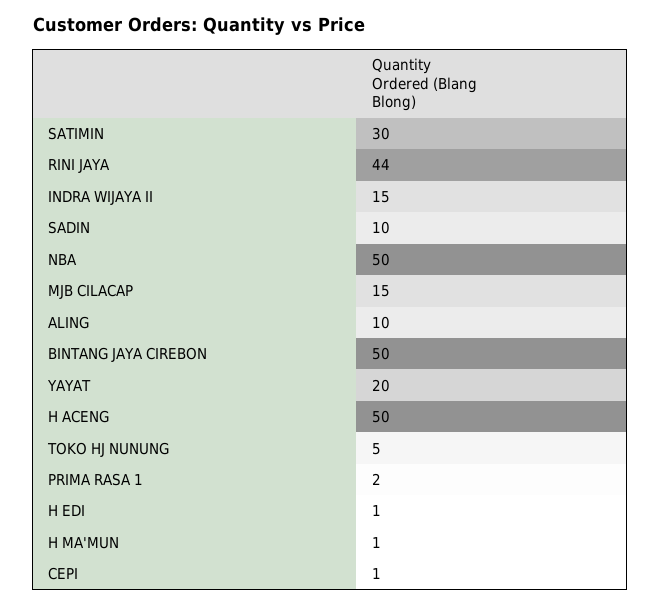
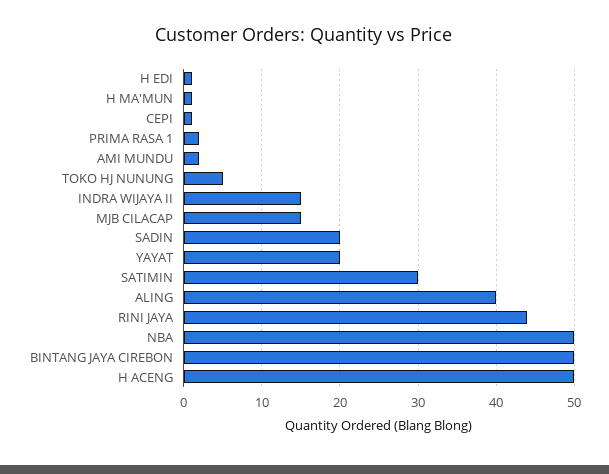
SADIN: 10 -> 20
ALING: 10 -> 40
AMI MUNDU: none -> 2

